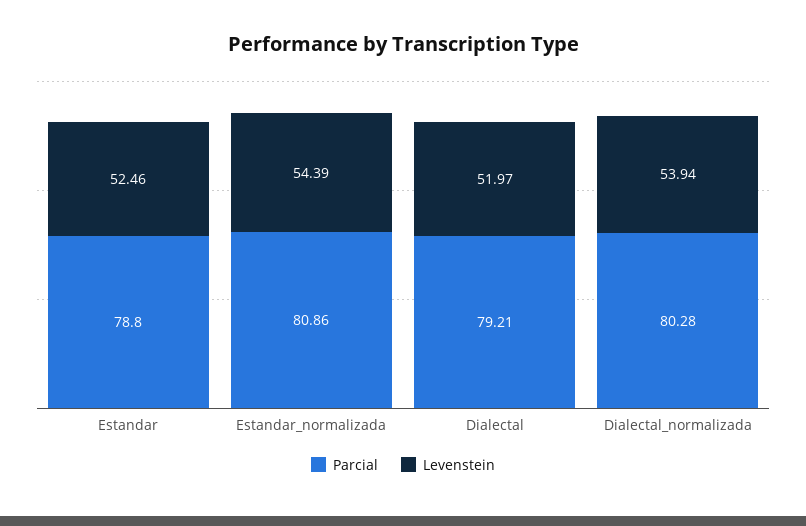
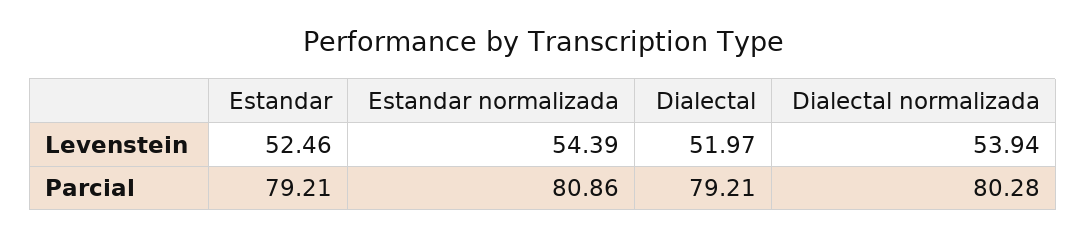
Parcial, Estandar: 78.8 -> 79.21

